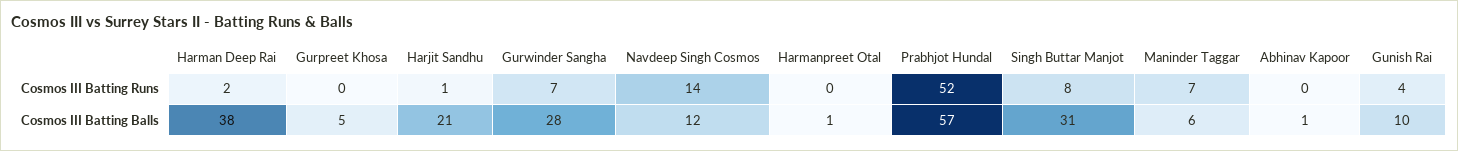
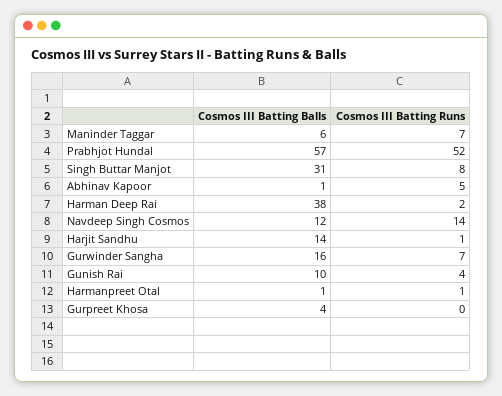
Harmanpreet Otal, Cosmos III Batting Runs: 0 -> 1
Abhinav Kapoor, Cosmos III Batting Runs: 0 -> 5
Gurpreet Khosa, Cosmos III Batting Balls: 5 -> 4
Harjit Sandhu, Cosmos III Batting Balls: 21 -> 14
Gurwinder Sangha, Cosmos III Batting Balls: 28 -> 16

